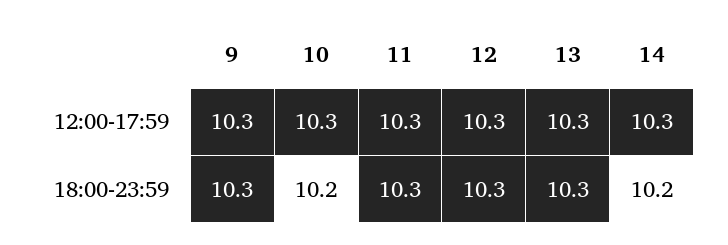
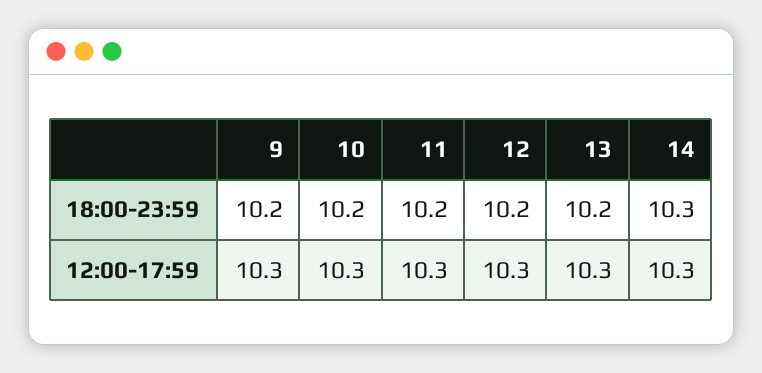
9, 18:00-23:59: 10.3 -> 10.2
11, 18:00-23:59: 10.3 -> 10.2
12, 18:00-23:59: 10.3 -> 10.2
13, 18:00-23:59: 10.3 -> 10.2
14, 18:00-23:59: 10.2 -> 10.3

